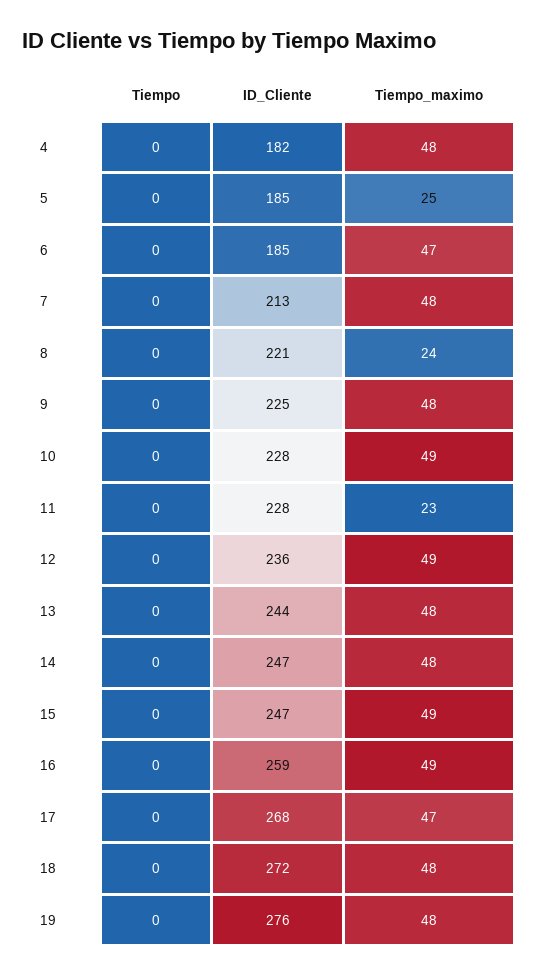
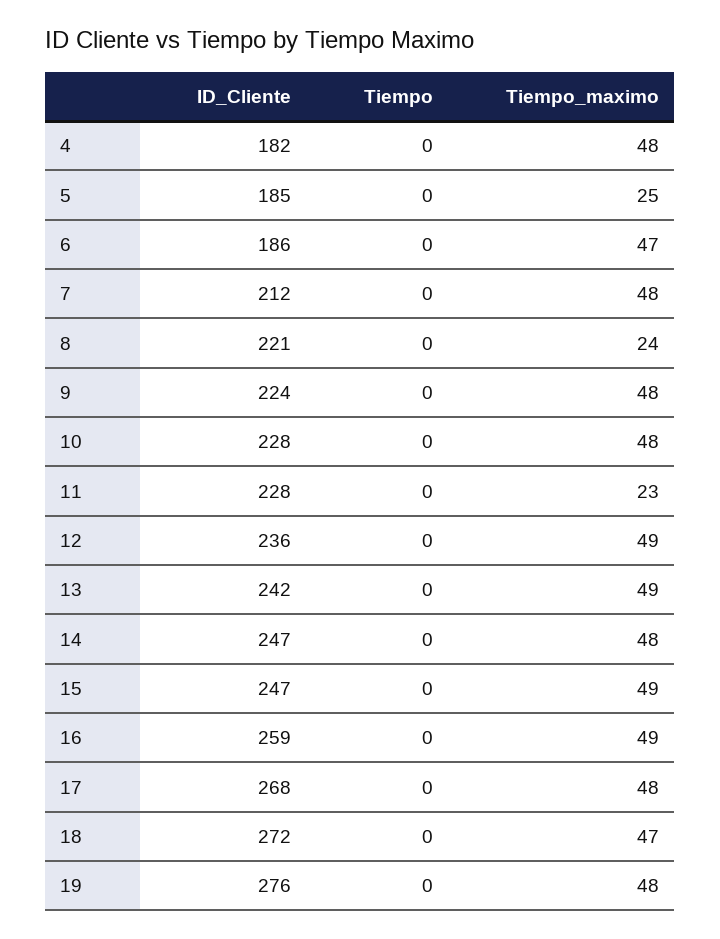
ID_Cliente, 6: 185 -> 186
ID_Cliente, 7: 213 -> 212
ID_Cliente, 9: 225 -> 224
Tiempo_maximo, 10: 49 -> 48
ID_Cliente, 13: 244 -> 242
Tiempo_maximo, 13: 48 -> 49
Tiempo_maximo, 17: 47 -> 48
Tiempo_maximo, 18: 48 -> 47

